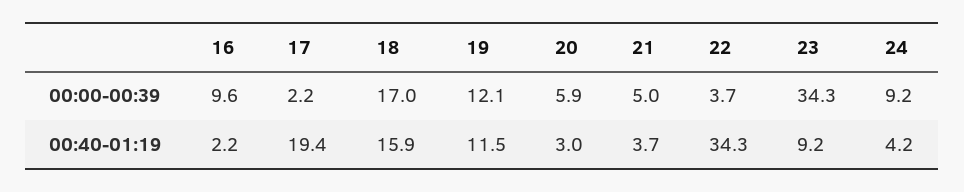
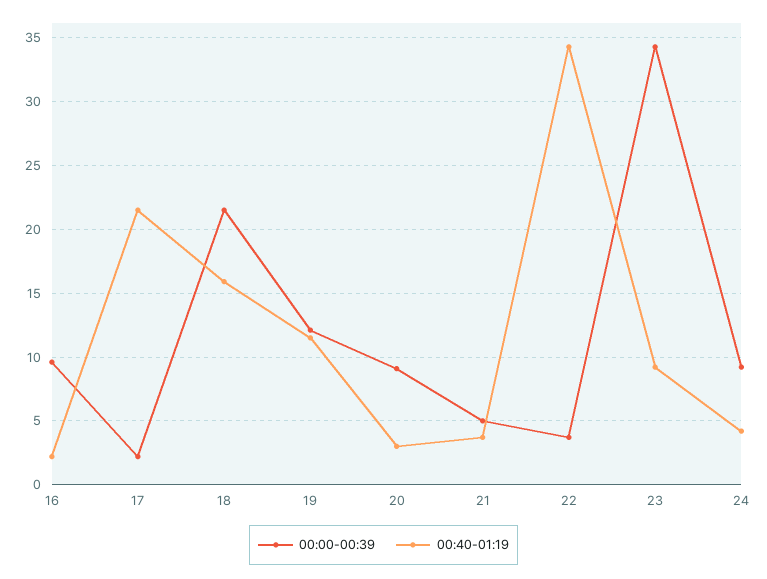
00:00-00:39, 18: 17 -> 21.5
00:00-00:39, 20: 5.9 -> 9
00:40-01:19, 17: 19.4 -> 21.5

